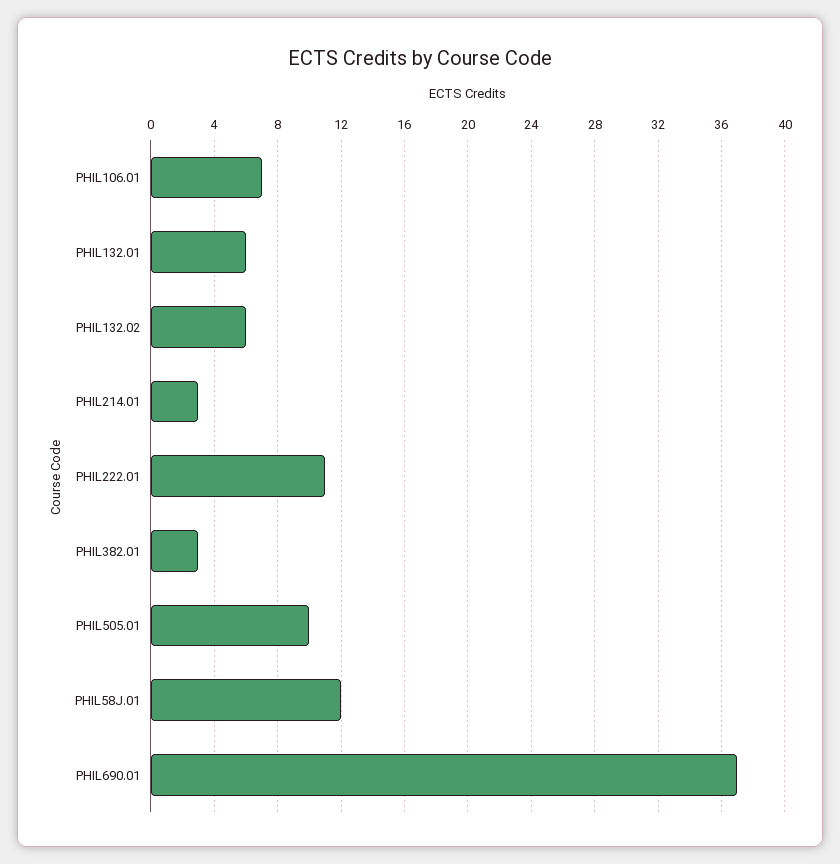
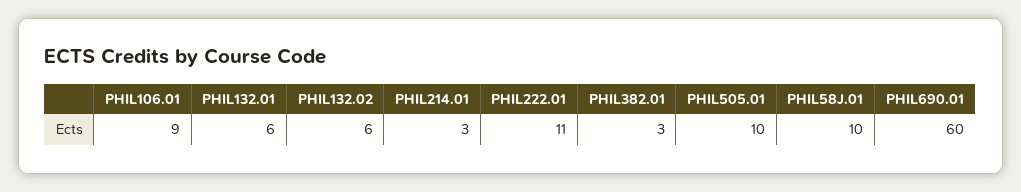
PHIL106.01: 7 -> 9
PHIL58J.01: 12 -> 10
PHIL690.01: 37 -> 60

